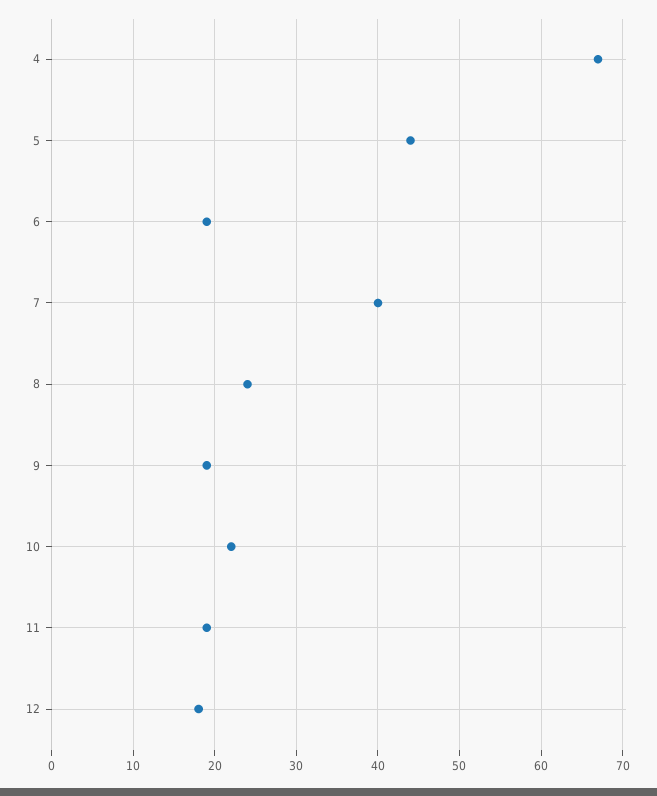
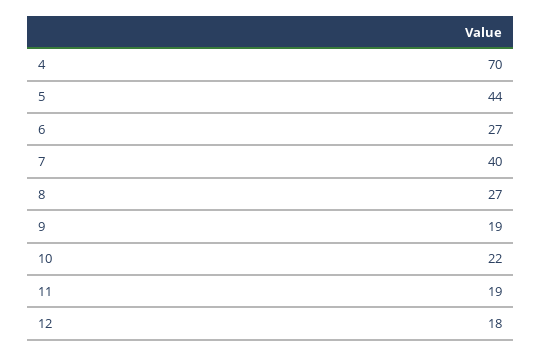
4: 67 -> 70
6: 19 -> 27
8: 24 -> 27

